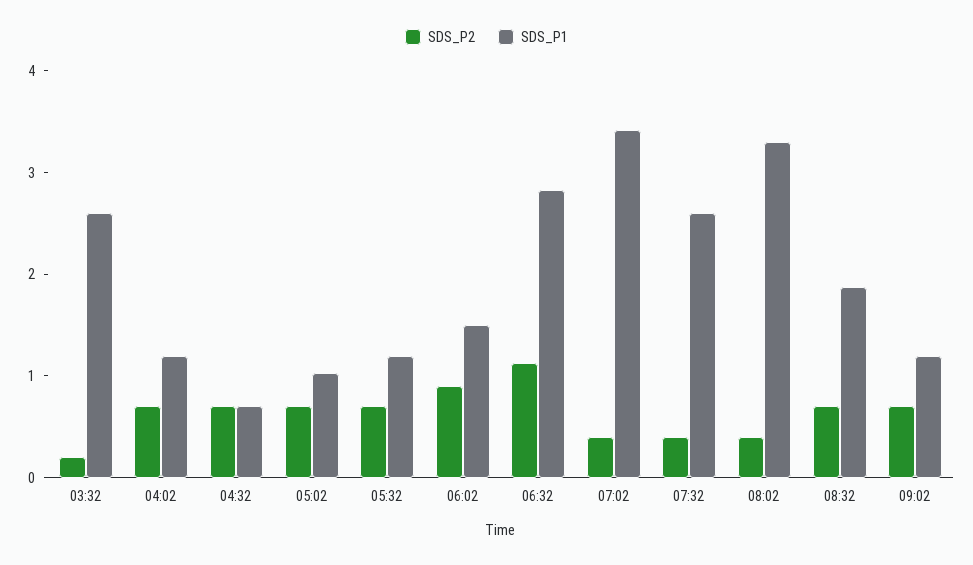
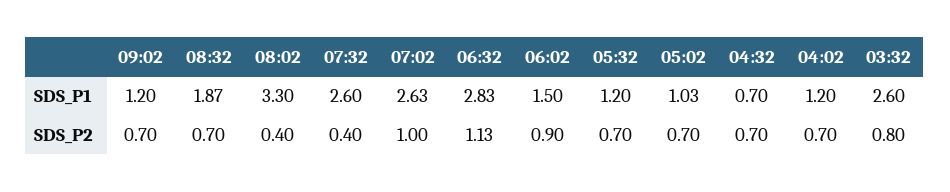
SDS_P2, 03:32: 0.2 -> 0.8
SDS_P2, 07:02: 0.4 -> 1
SDS_P1, 07:02: 3.4 -> 2.63

